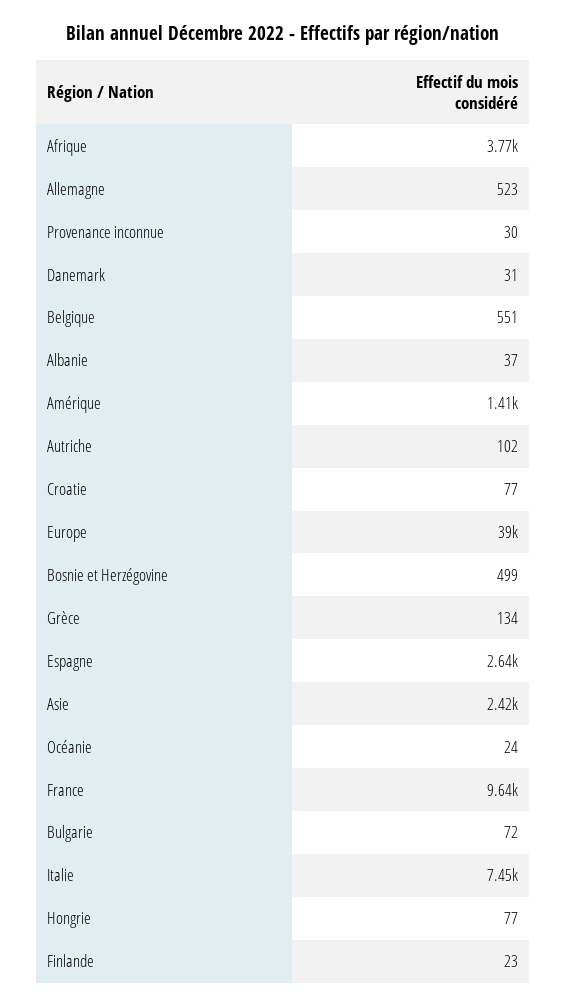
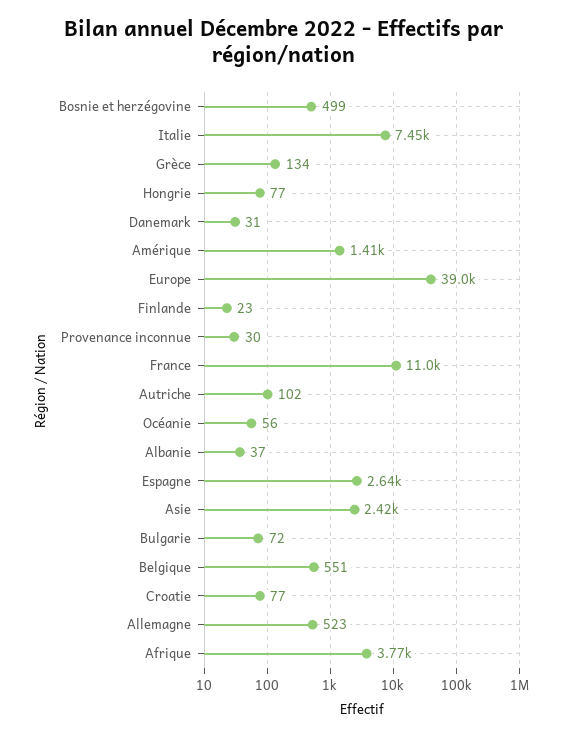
Océanie: 24 -> 56
France: 9640 -> 11000

